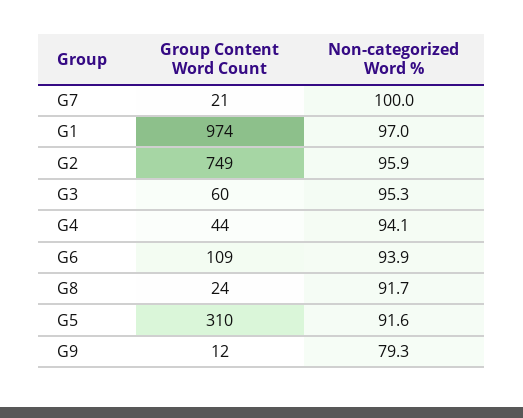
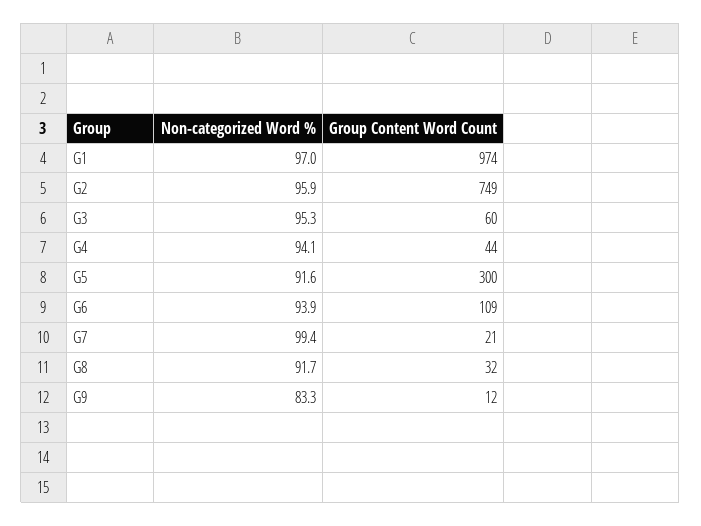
Non-categorized Word %, G7: 100 -> 99.4
Group Content Word Count, G8: 24 -> 32
Group Content Word Count, G5: 310 -> 300
Non-categorized Word %, G9: 79.3 -> 83.3

